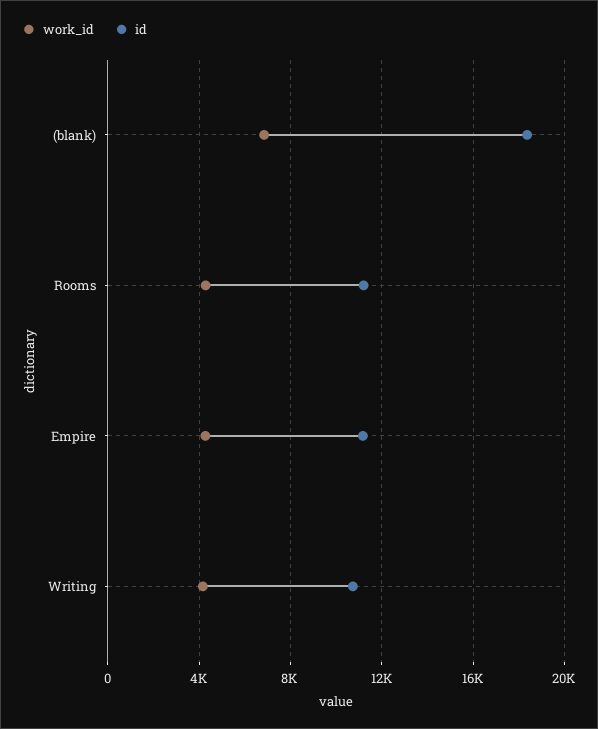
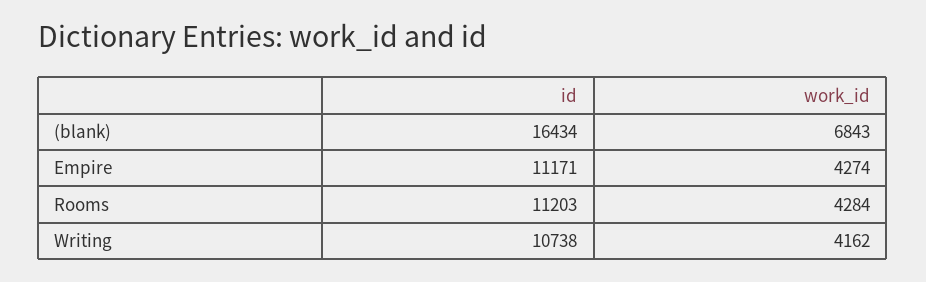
id, (blank): 18500 -> 16434

